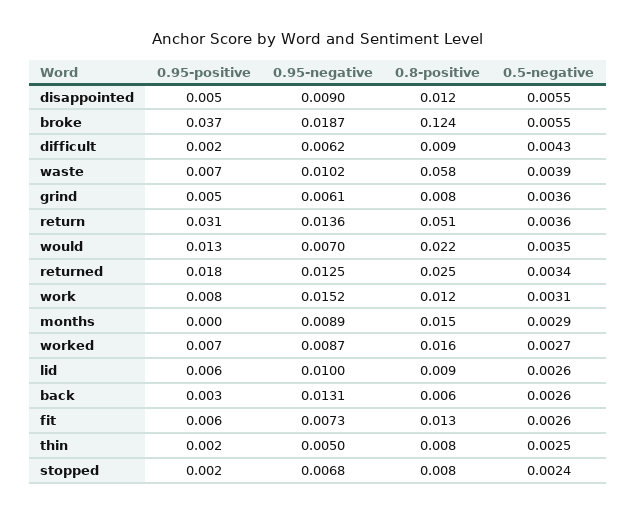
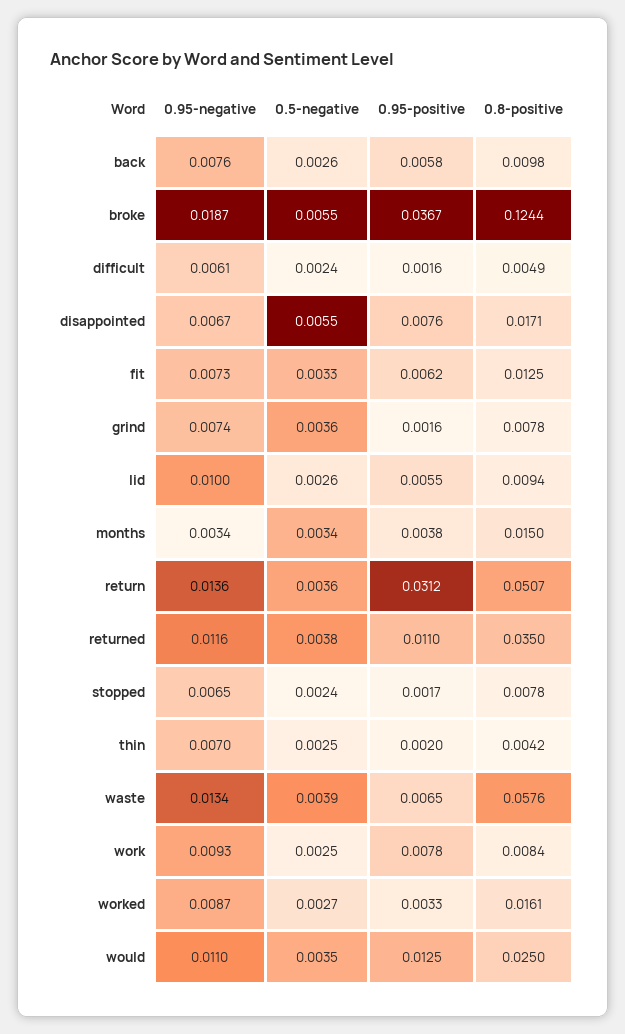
0.95-positive, disappointed: 0.005 -> 0.0076
0.95-negative, disappointed: 0.009 -> 0.0067
0.8-positive, disappointed: 0.012 -> 0.0171
0.95-negative, difficult: 0.0062 -> 0.0061
0.8-positive, difficult: 0.009 -> 0.0049
0.5-negative, difficult: 0.0043 -> 0.0024
0.95-negative, waste: 0.0102 -> 0.0134
0.95-positive, grind: 0.005 -> 0.0016
0.95-negative, grind: 0.0061 -> 0.0074
0.95-negative, would: 0.007 -> 0.011
0.8-positive, would: 0.022 -> 0.025
0.95-positive, returned: 0.018 -> 0.011
0.95-negative, returned: 0.0125 -> 0.0116
0.8-positive, returned: 0.025 -> 0.035
0.5-negative, returned: 0.0034 -> 0.0038
0.95-negative, work: 0.0152 -> 0.0093
0.8-positive, work: 0.012 -> 0.0084
0.5-negative, work: 0.0031 -> 0.0025
0.95-positive, months: 0 -> 0.0038
0.95-negative, months: 0.0089 -> 0.0034
0.5-negative, months: 0.0029 -> 0.0034
0.95-positive, worked: 0.007 -> 0.0033
0.95-positive, back: 0.003 -> 0.0058
0.95-negative, back: 0.0131 -> 0.0076
0.8-positive, back: 0.006 -> 0.0098
0.5-negative, fit: 0.0026 -> 0.0033
0.95-negative, thin: 0.005 -> 0.007
0.8-positive, thin: 0.008 -> 0.0042
0.95-negative, stopped: 0.0068 -> 0.0065

